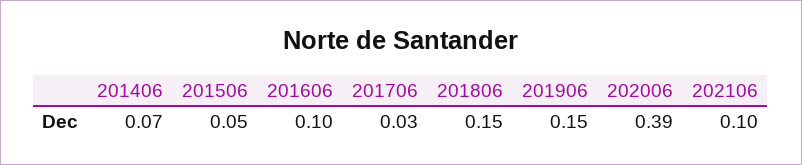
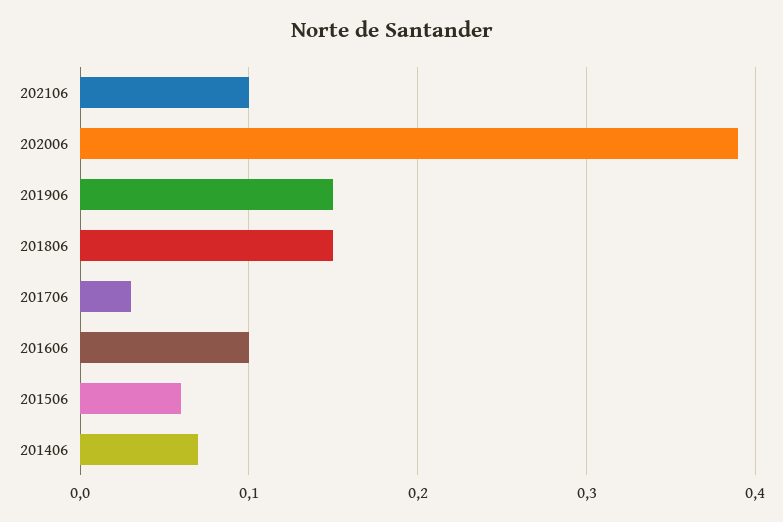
201506: 0.05 -> 0.06

